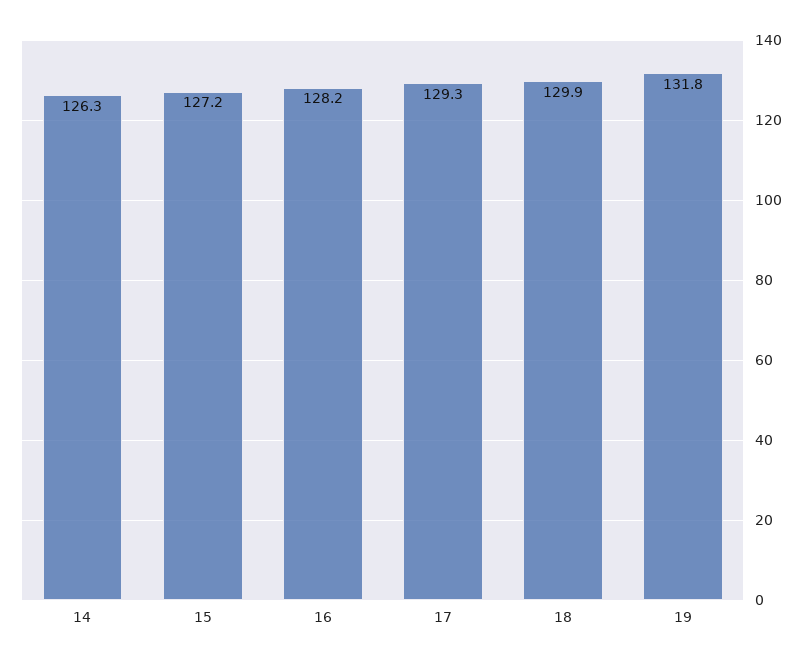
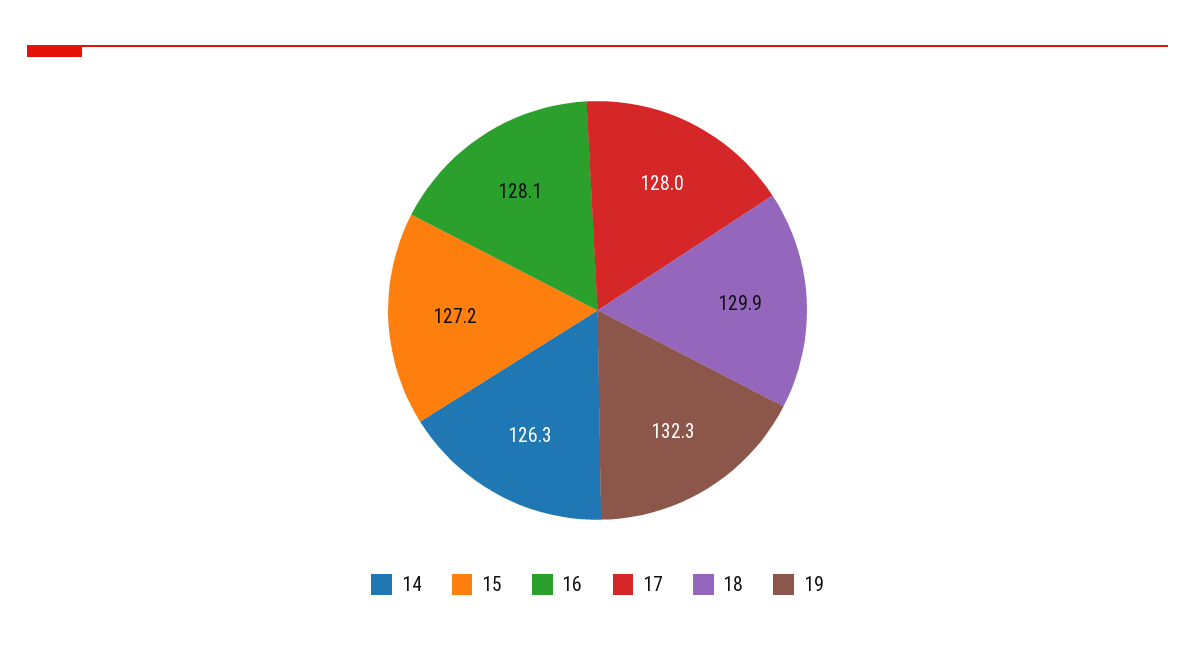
16: 128.2 -> 128.1
17: 129.3 -> 128
19: 131.8 -> 132.3

